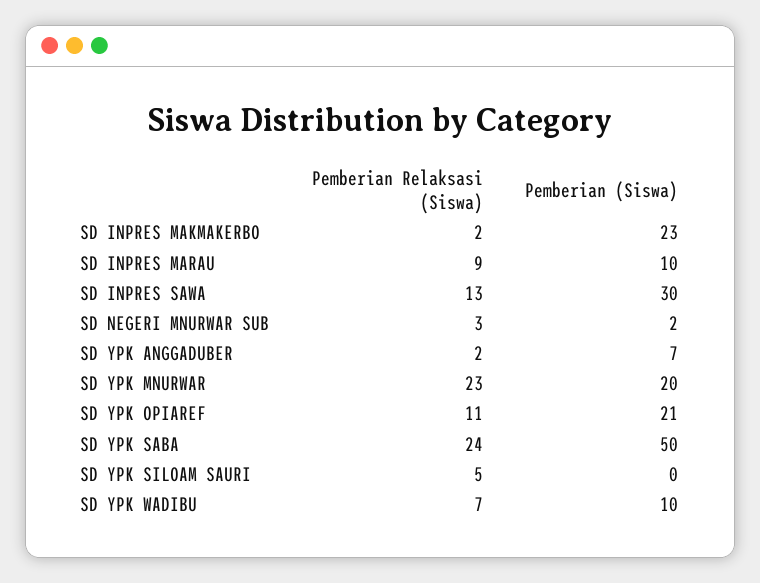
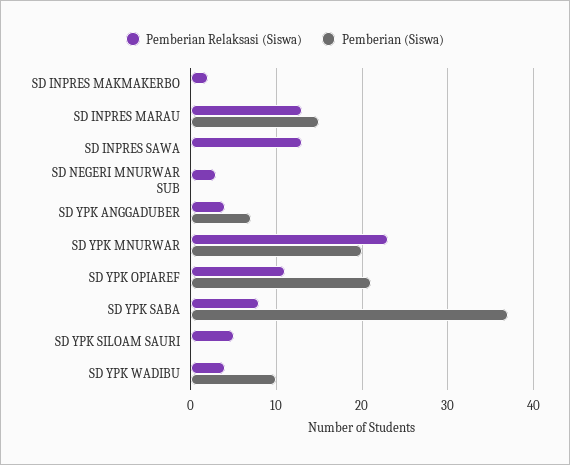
Pemberian (Siswa), SD INPRES MAKMAKERBO: 23 -> 0
Pemberian Relaksasi (Siswa), SD INPRES MARAU: 9 -> 13
Pemberian (Siswa), SD INPRES MARAU: 10 -> 15
Pemberian (Siswa), SD INPRES SAWA: 30 -> 0
Pemberian (Siswa), SD NEGERI MNURWAR SUB: 2 -> 0
Pemberian Relaksasi (Siswa), SD YPK ANGGADUBER: 2 -> 4
Pemberian Relaksasi (Siswa), SD YPK SABA: 24 -> 8
Pemberian (Siswa), SD YPK SABA: 50 -> 37
Pemberian Relaksasi (Siswa), SD YPK WADIBU: 7 -> 4

